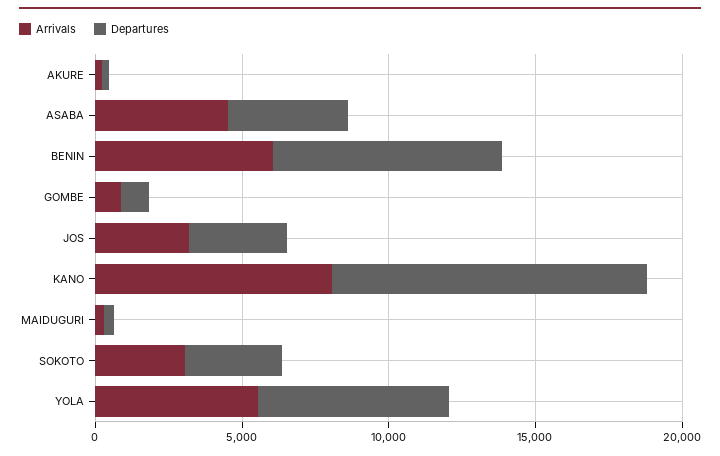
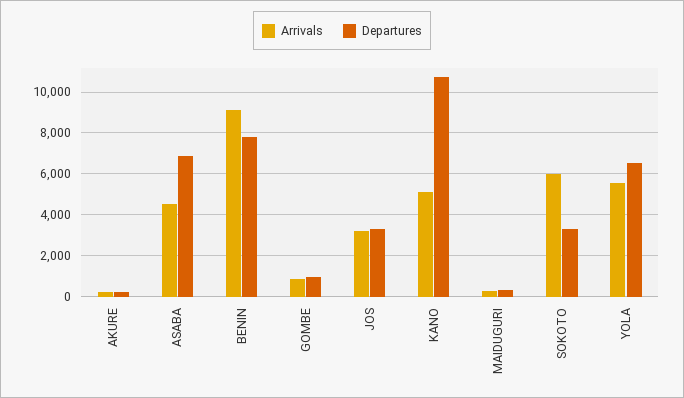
Departures, ASABA: 4000 -> 7000
Arrivals, BENIN: 6000 -> 9000
Arrivals, KANO: 8000 -> 5000
Arrivals, SOKOTO: 3000 -> 6000

